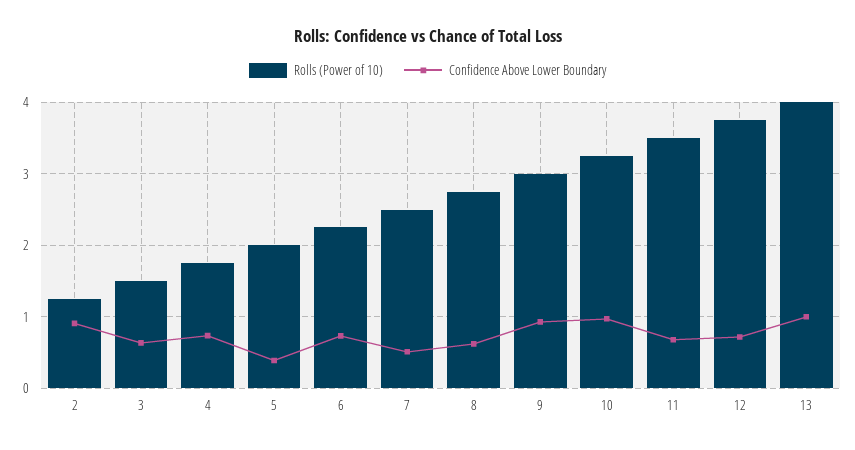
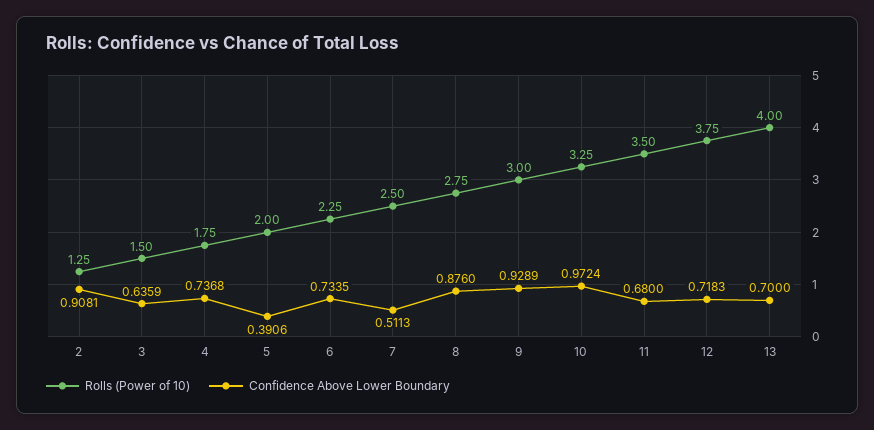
Confidence Above Lower Boundary, 8: 0.6 -> 0.876
Confidence Above Lower Boundary, 13: 1 -> 0.7

